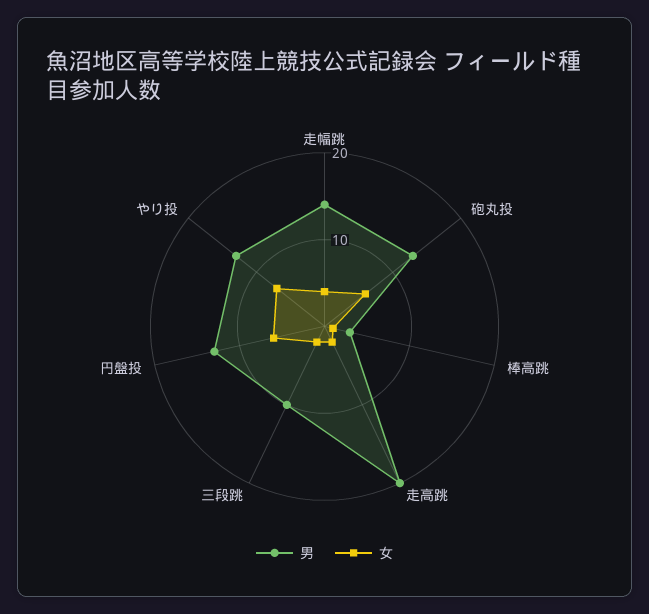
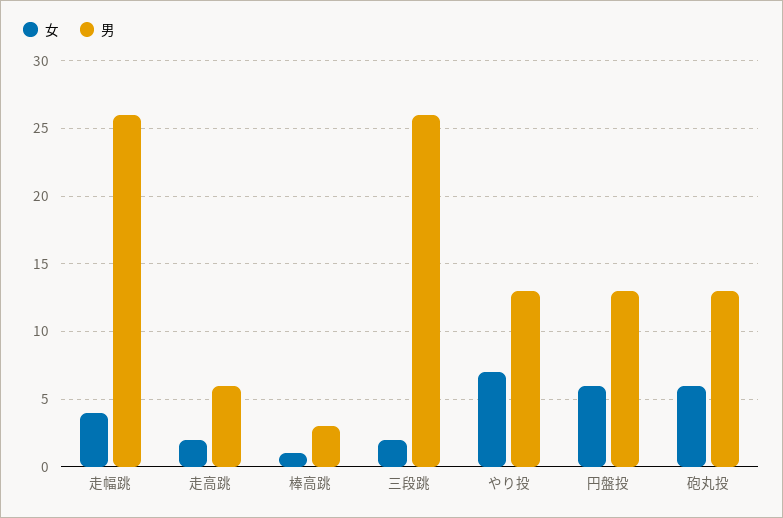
男, 走幅跳: 14 -> 26
男, 走高跳: 20 -> 6
男, 三段跳: 10 -> 26

